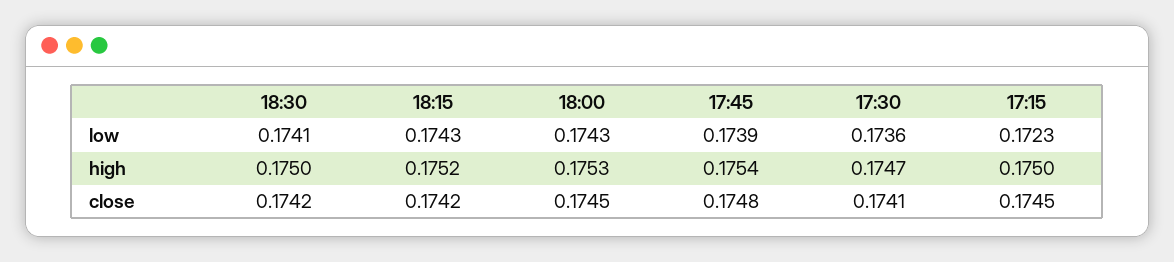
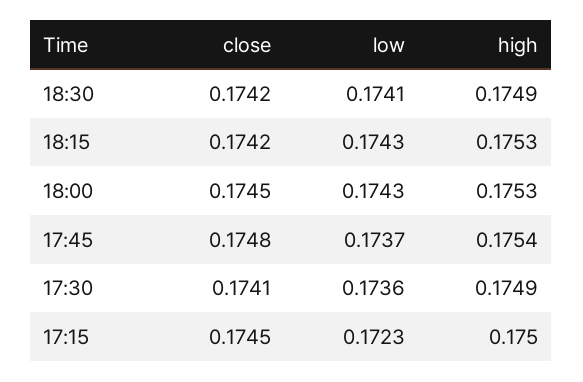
17:45, low: 0.1739 -> 0.1737
18:30, high: 0.175 -> 0.1749
18:15, high: 0.1752 -> 0.1753
17:30, high: 0.1747 -> 0.1749

